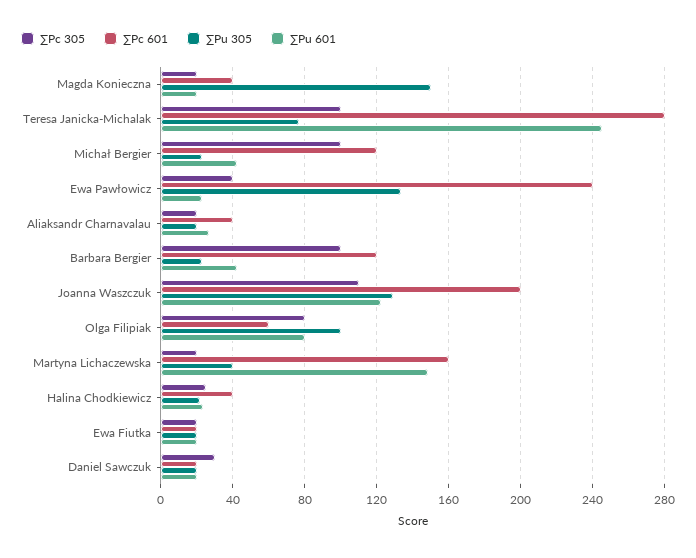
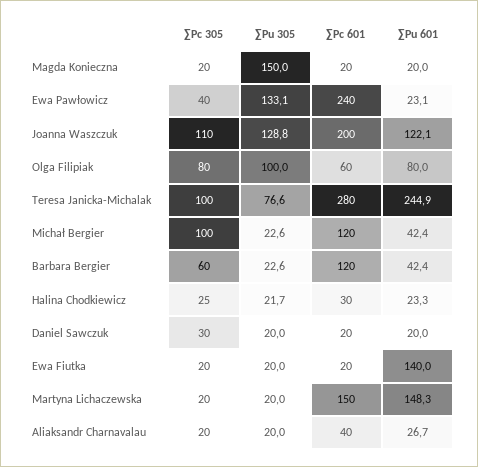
∑Pc 601, Magda Konieczna: 40 -> 20
∑Pc 305, Barbara Bergier: 100 -> 60
∑Pc 601, Martyna Lichaczewska: 160 -> 150
∑Pu 305, Martyna Lichaczewska: 40 -> 20
∑Pc 601, Halina Chodkiewicz: 40 -> 30
∑Pu 601, Ewa Fiutka: 20 -> 140

